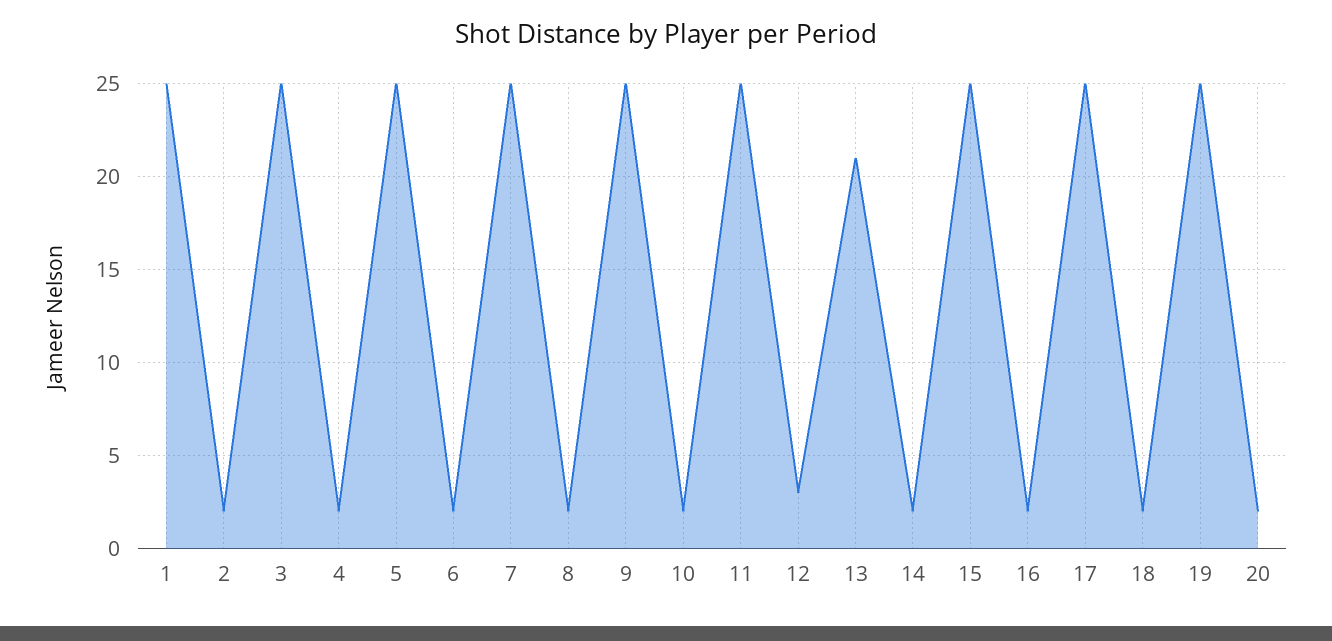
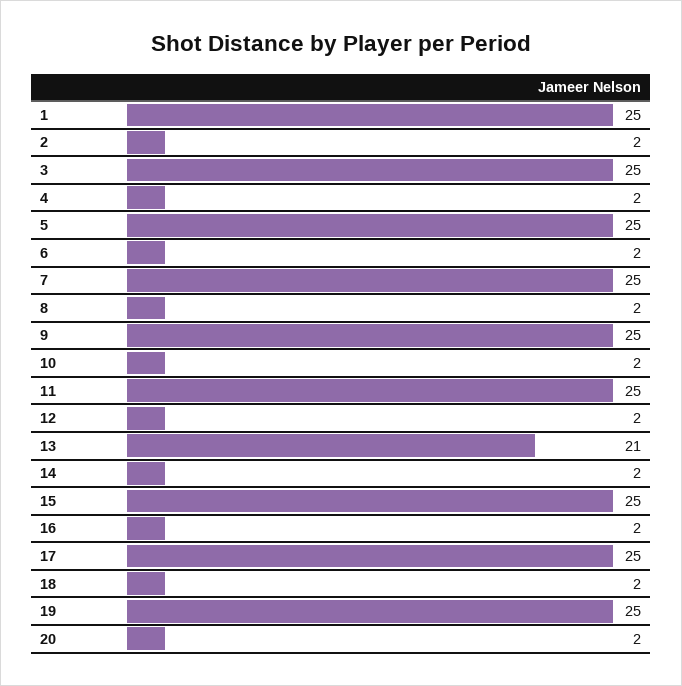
12: 3 -> 2

